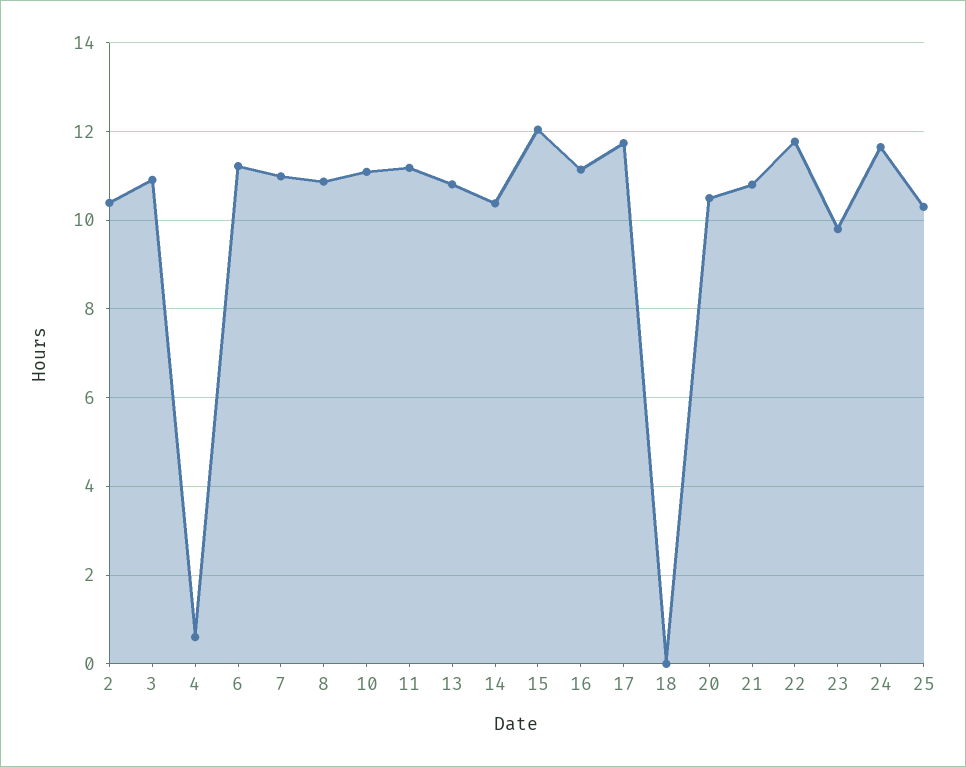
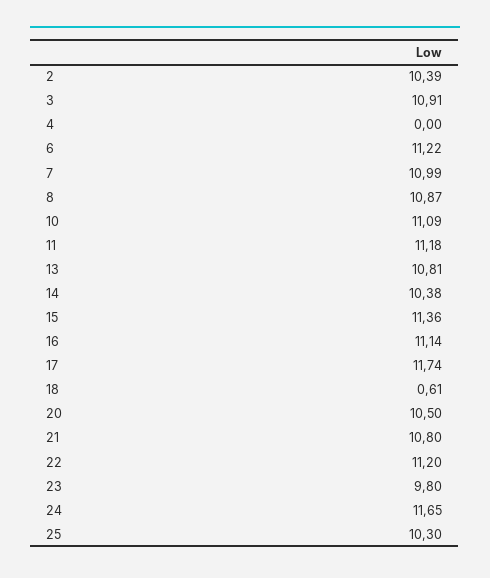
4: 0.6 -> 0
15: 12 -> 11.36
18: 0 -> 0.61
22: 11.8 -> 11.2

